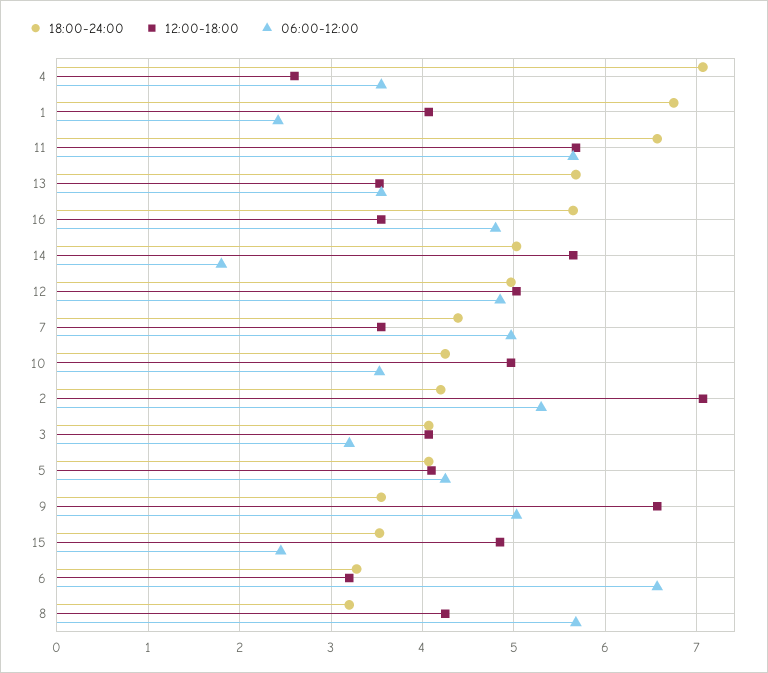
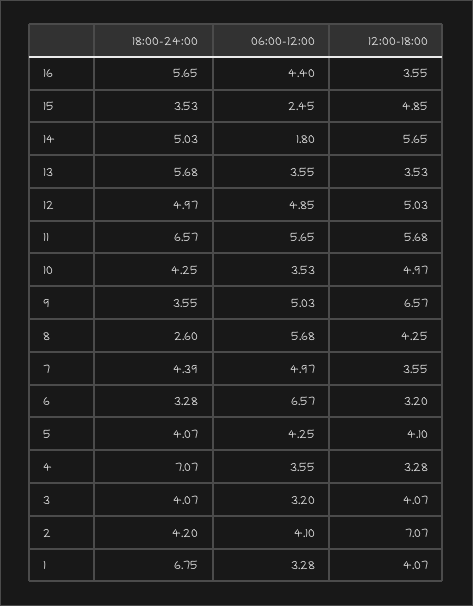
12:00-18:00, 4: 2.6 -> 3.28
06:00-12:00, 1: 2.4 -> 3.28
06:00-12:00, 16: 4.8 -> 4.4
06:00-12:00, 2: 5.3 -> 4.1
18:00-24:00, 8: 3.2 -> 2.6

